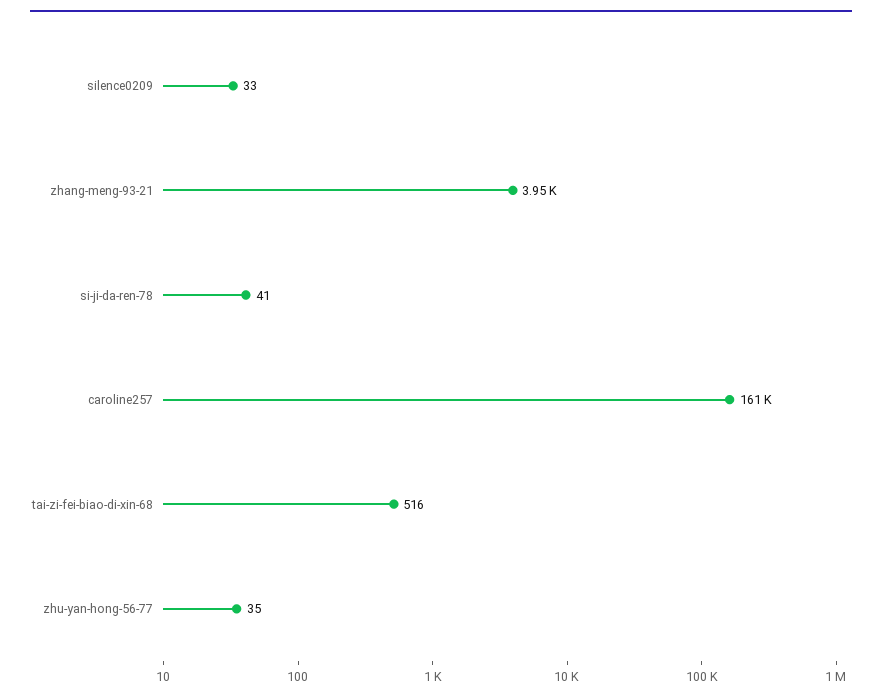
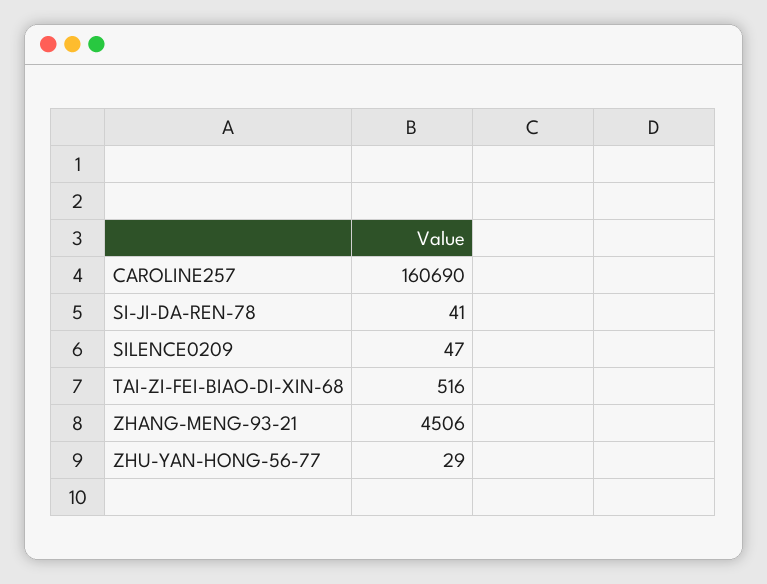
silence0209: 33 -> 47
zhang-meng-93-21: 3950 -> 4506
zhu-yan-hong-56-77: 35 -> 29

